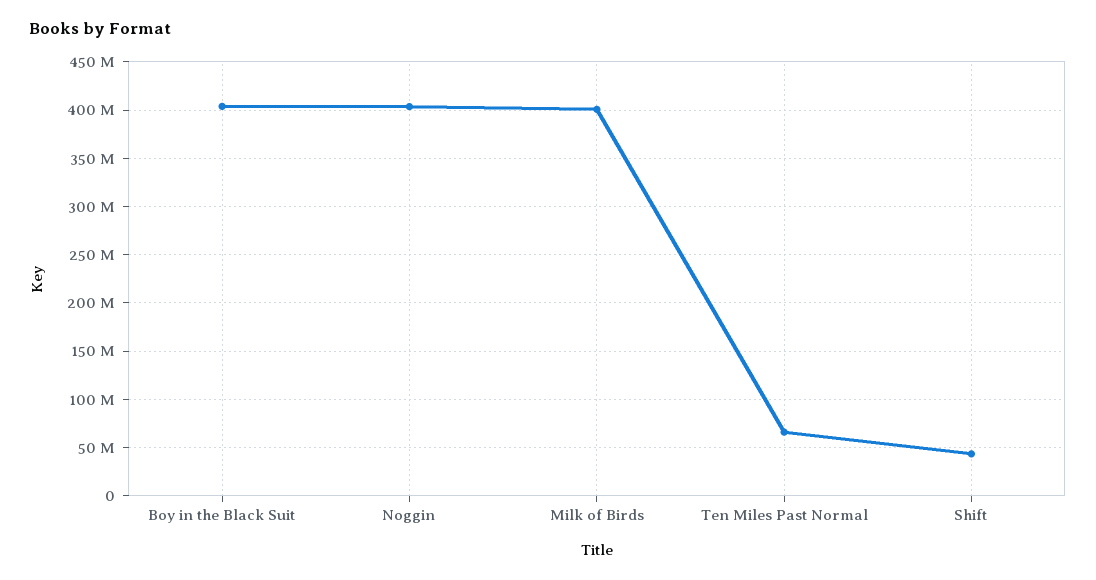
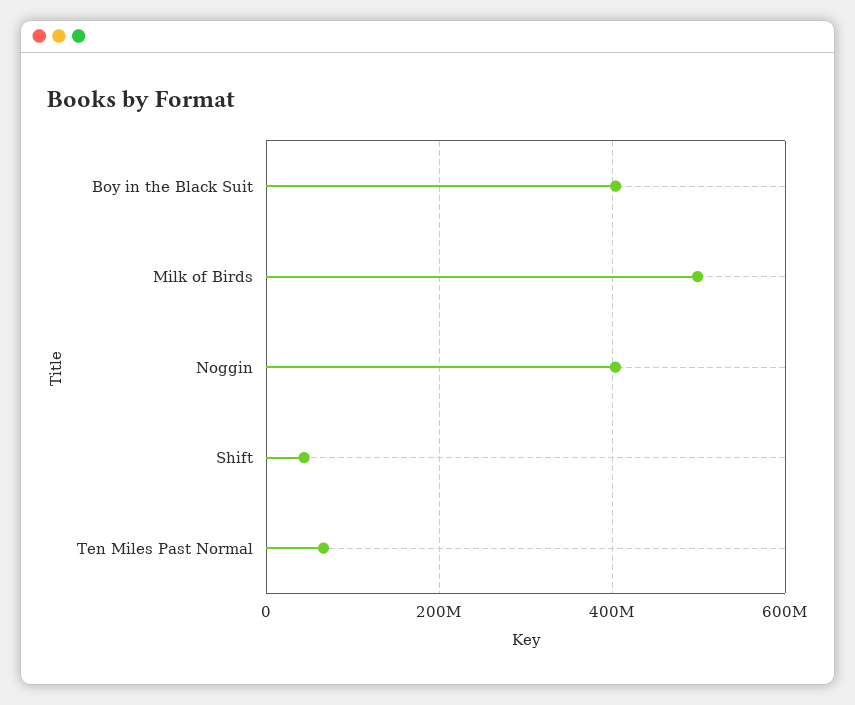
Milk of Birds: 400000000 -> 500000000

